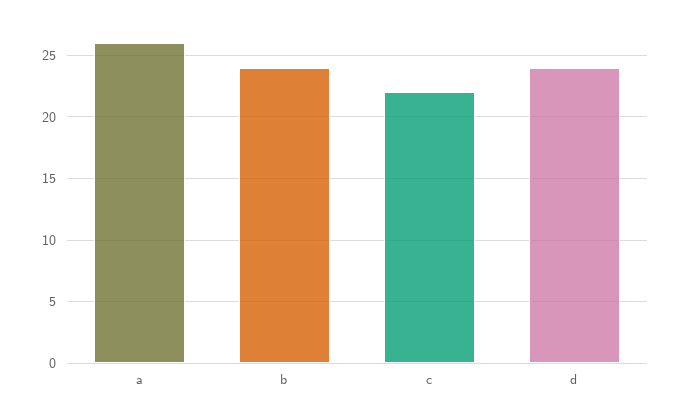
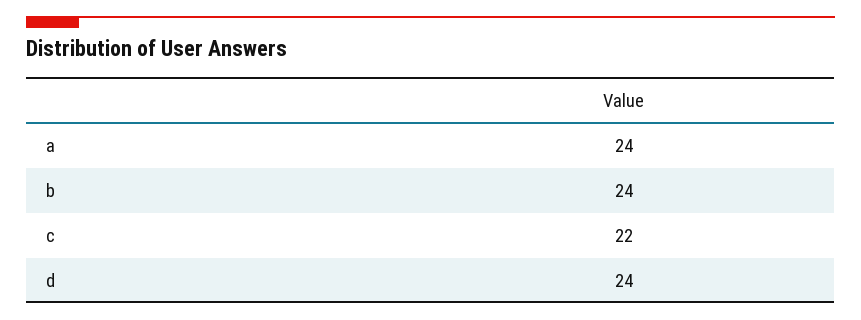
a: 26 -> 24

